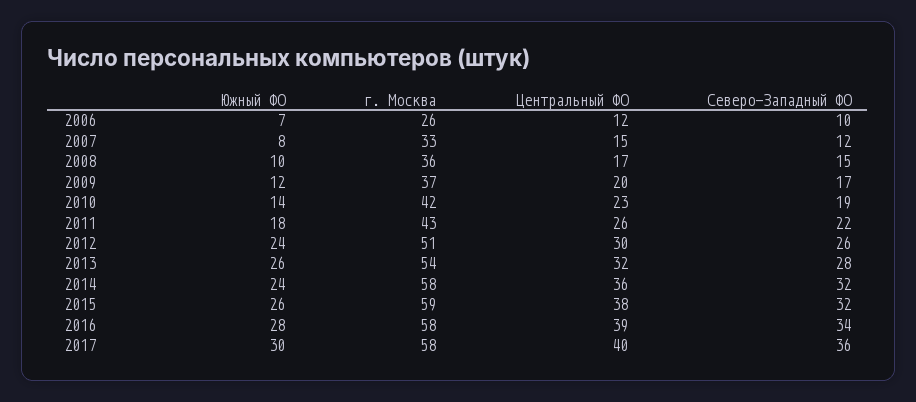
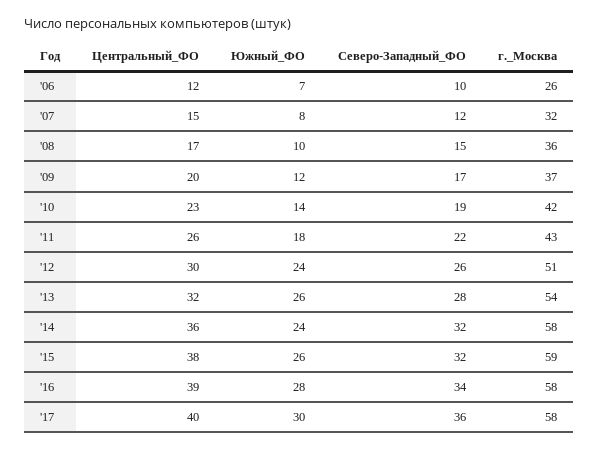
г. Москва, 2007: 33 -> 32

